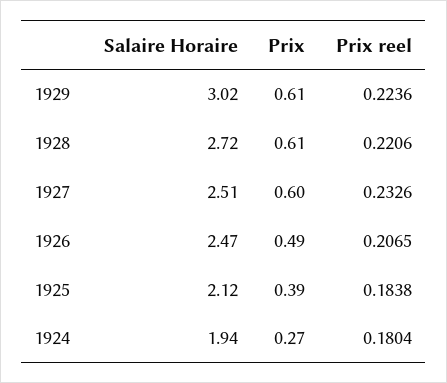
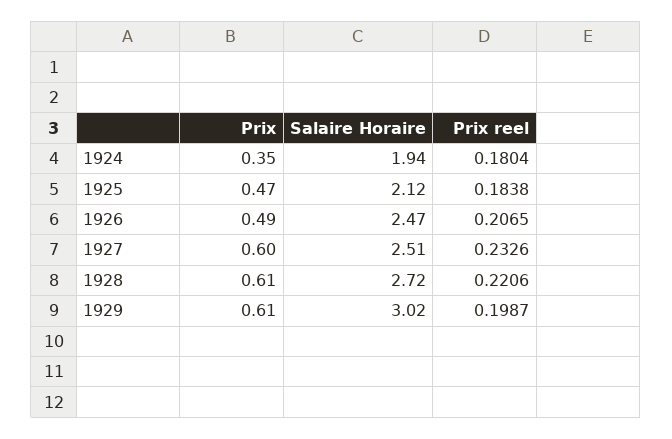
Prix reel, 1929: 0.2236 -> 0.1987
Prix, 1925: 0.39 -> 0.47
Prix, 1924: 0.27 -> 0.35

